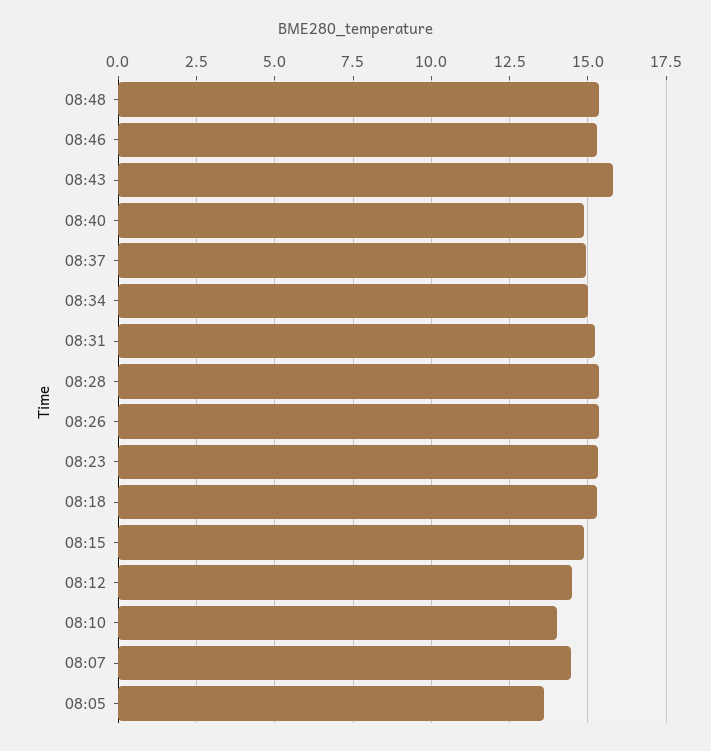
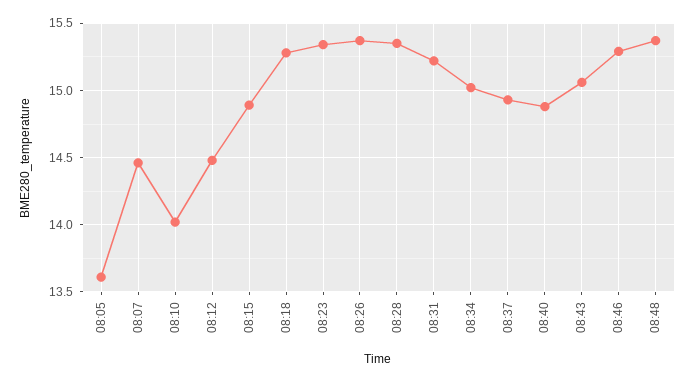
08:43: 15.75 -> 15.05

